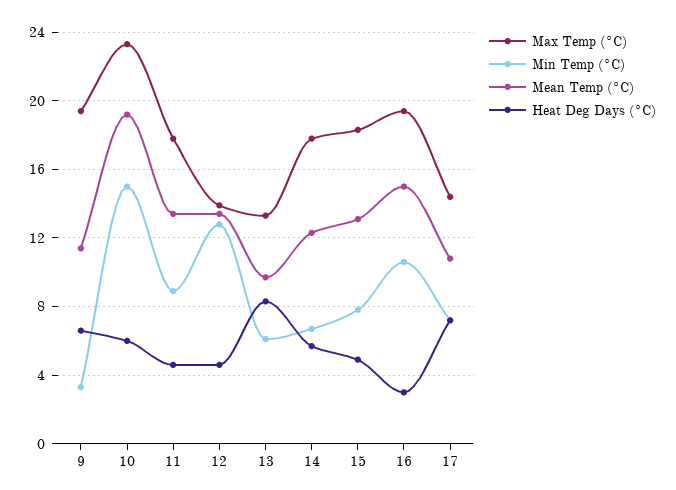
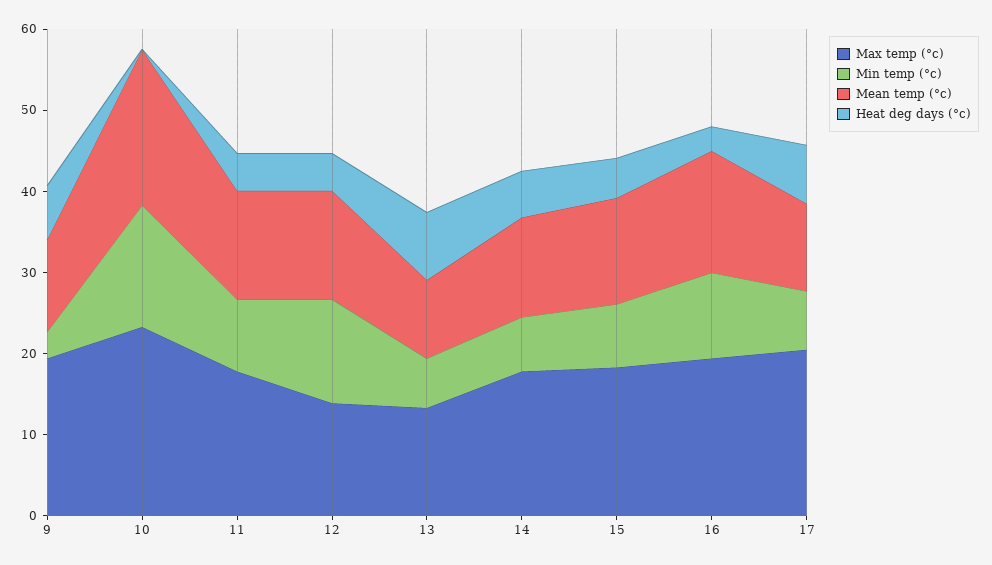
Heat Deg Days (°C), 10: 6 -> 0
Max Temp (°C), 17: 14.5 -> 20

